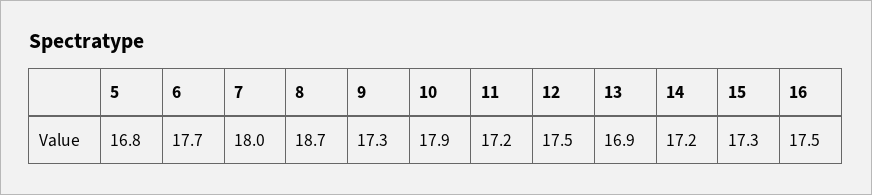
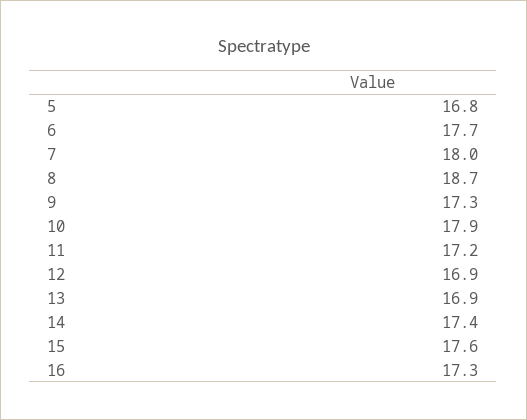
12: 17.5 -> 16.9
14: 17.2 -> 17.4
15: 17.3 -> 17.6
16: 17.5 -> 17.3

